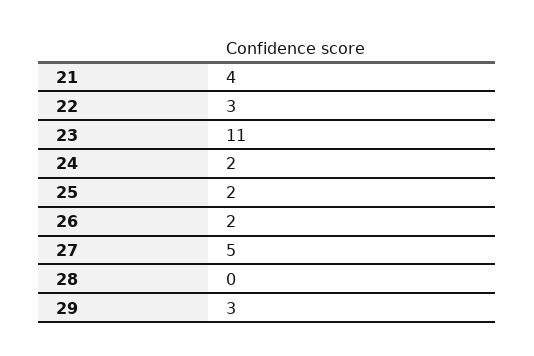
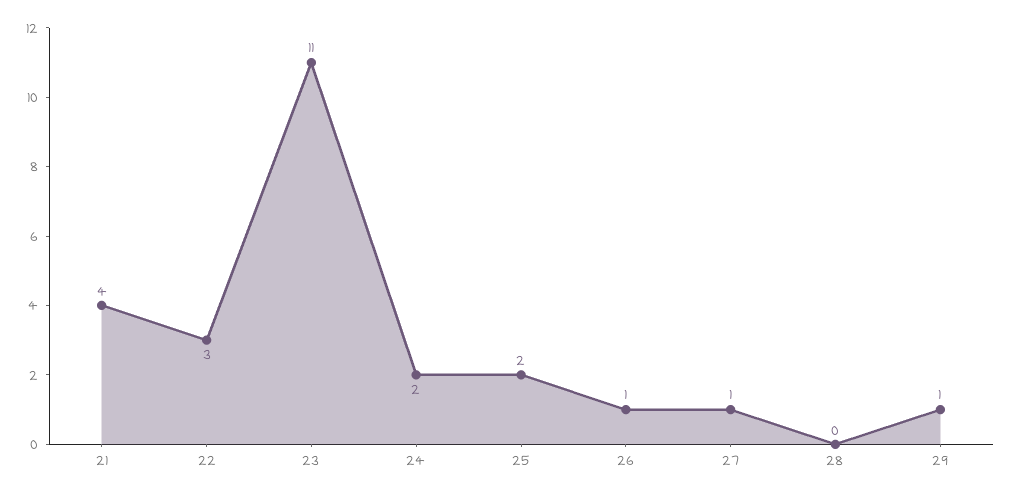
26: 2 -> 1
27: 5 -> 1
29: 3 -> 1

